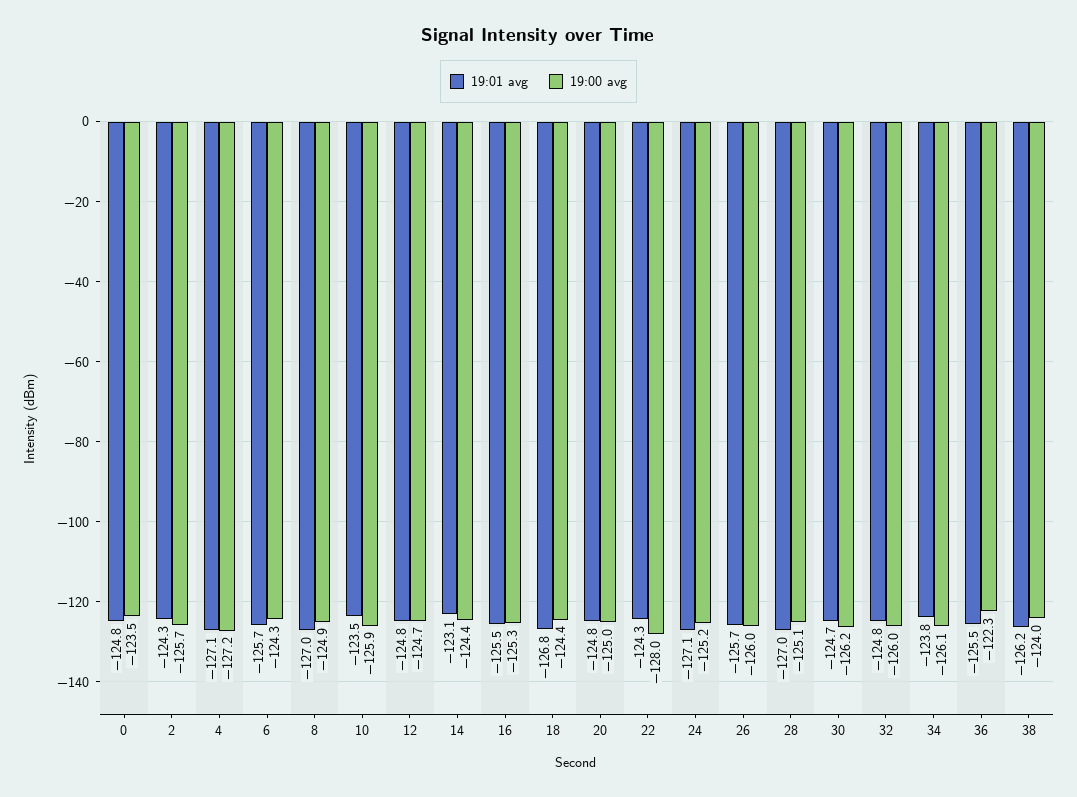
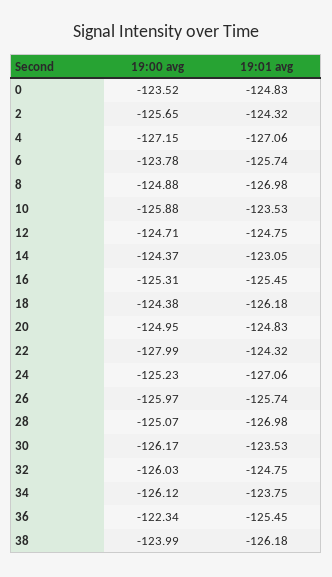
19:00 avg, 6: -124.3 -> -123.78
19:01 avg, 18: -126.8 -> -126.18
19:01 avg, 30: -124.7 -> -123.53

